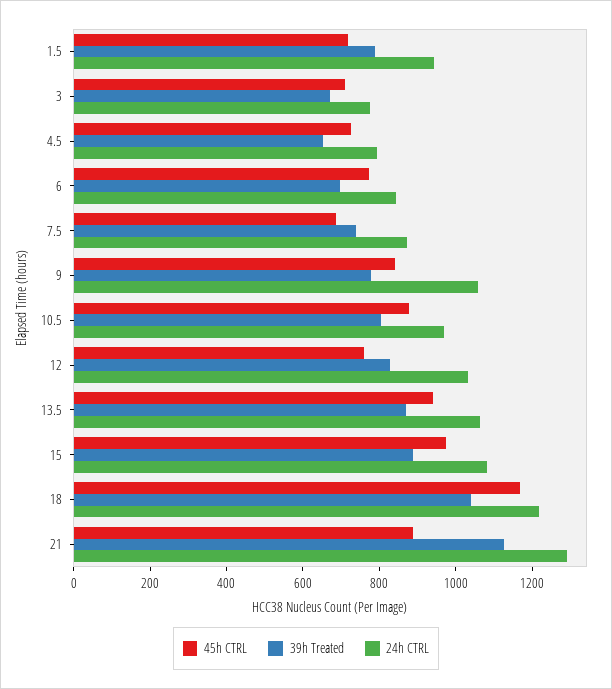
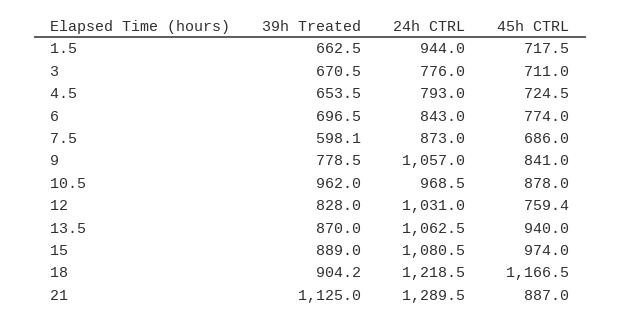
39h Treated, 1.5: 800 -> 662.5
39h Treated, 7.5: 750 -> 598.1
39h Treated, 10.5: 800 -> 962
39h Treated, 18: 1050 -> 904.2

